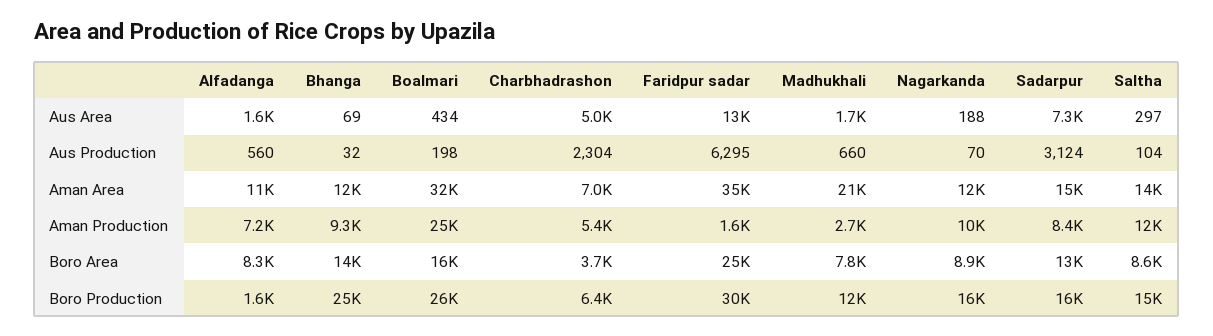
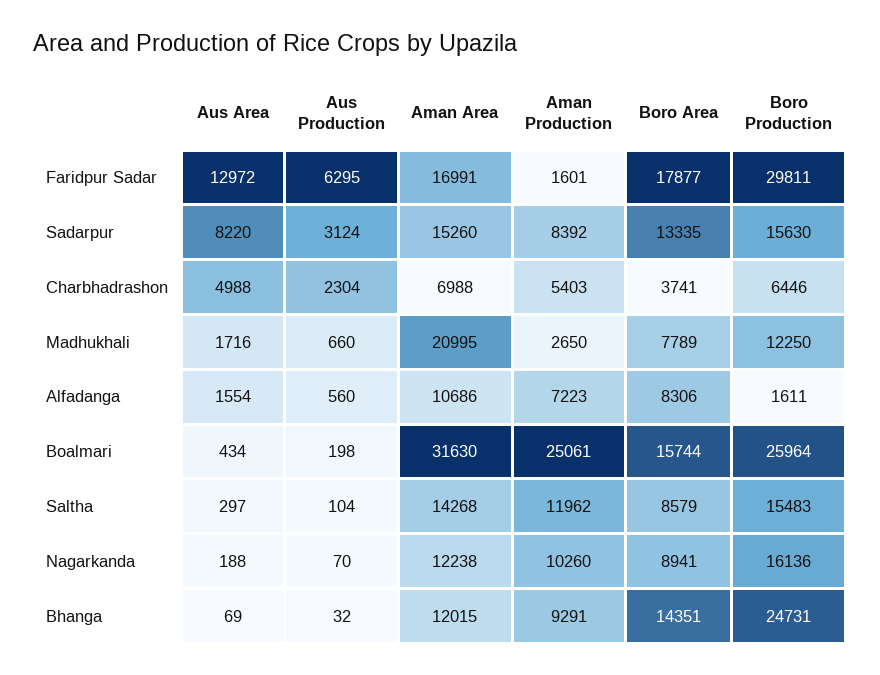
Sadarpur, Aus Area: 7300 -> 8220
Faridpur sadar, Aman Area: 35000 -> 16991
Faridpur sadar, Boro Area: 25000 -> 17877

